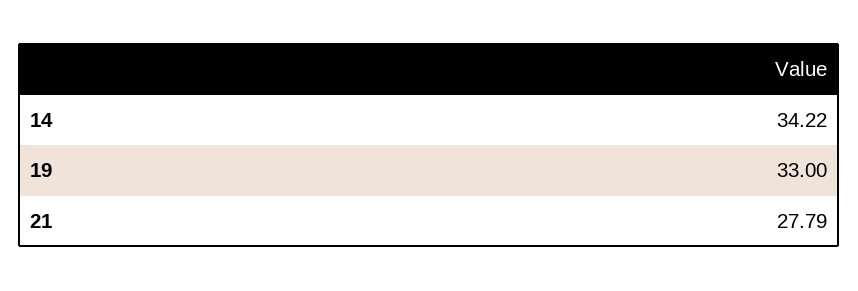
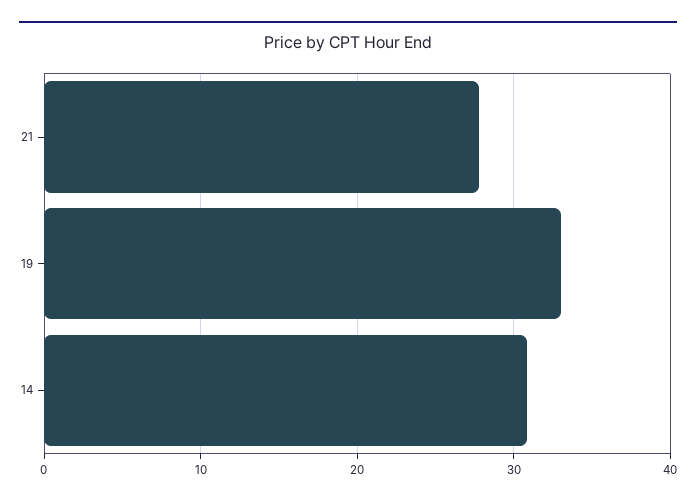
14: 34.22 -> 31

